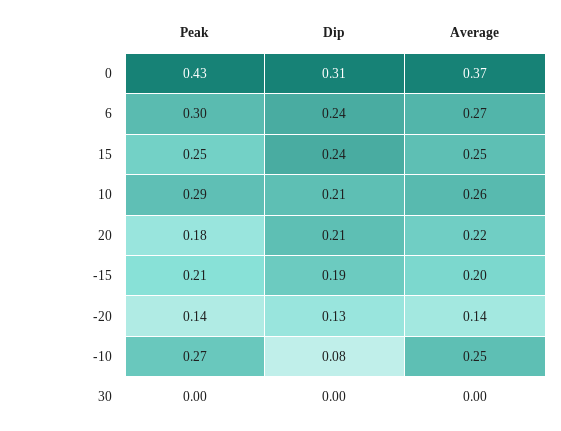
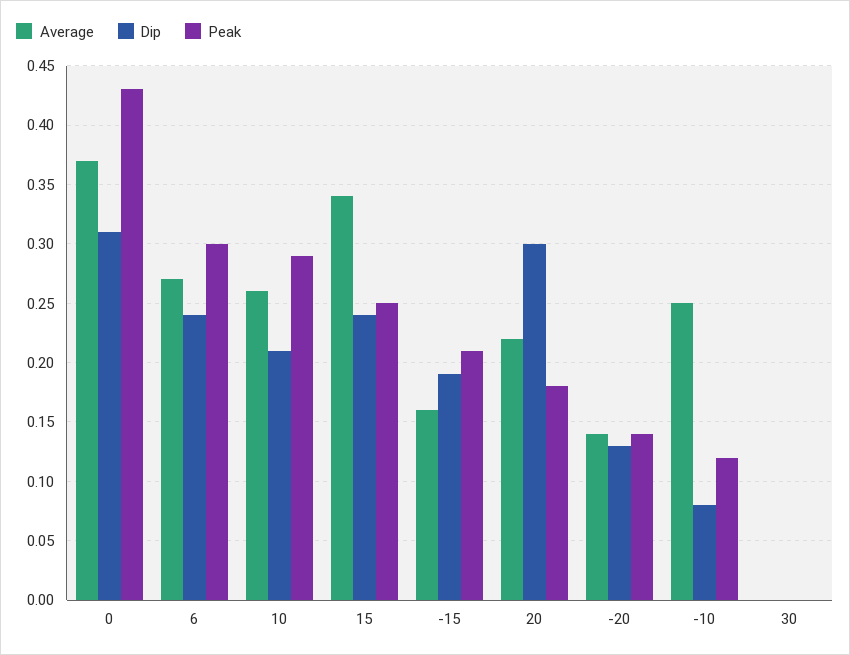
Average, 15: 0.25 -> 0.34
Dip, 20: 0.21 -> 0.3
Average, -15: 0.2 -> 0.16
Peak, -10: 0.27 -> 0.12

